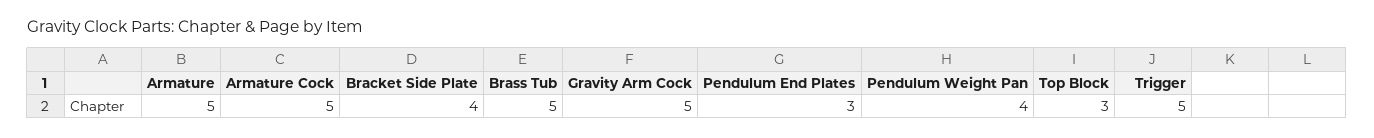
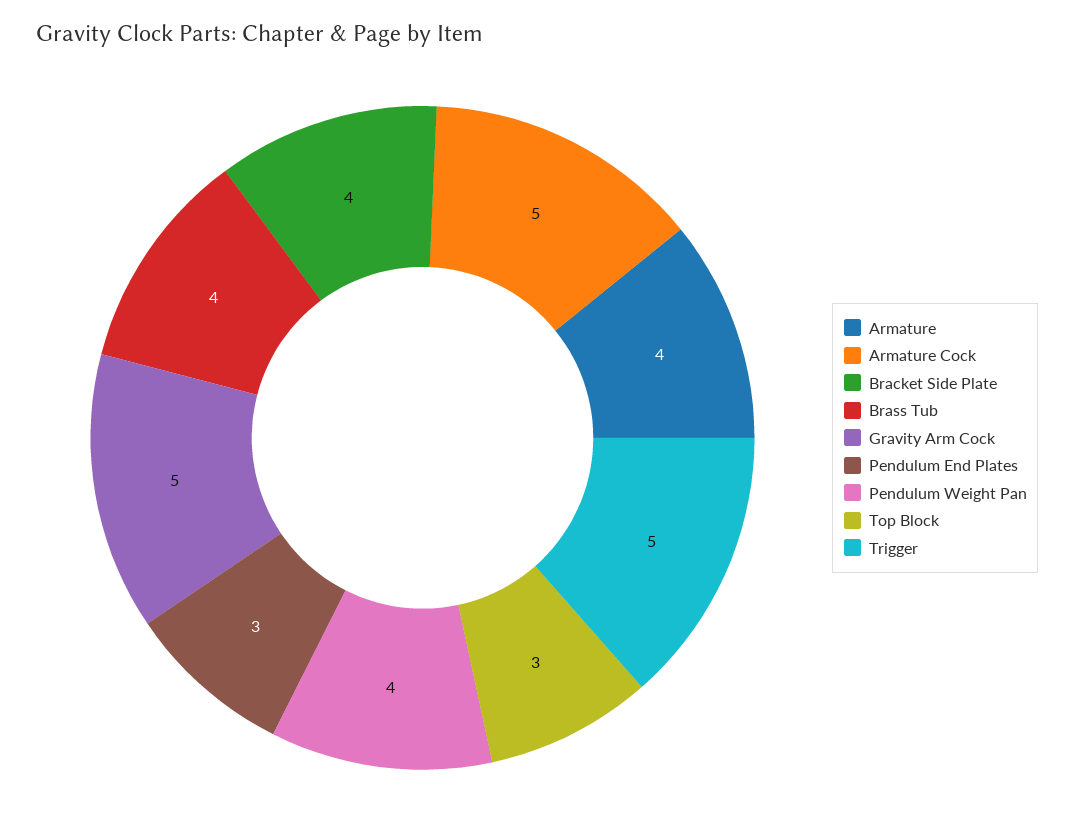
Armature: 5 -> 4
Brass Tub: 5 -> 4

